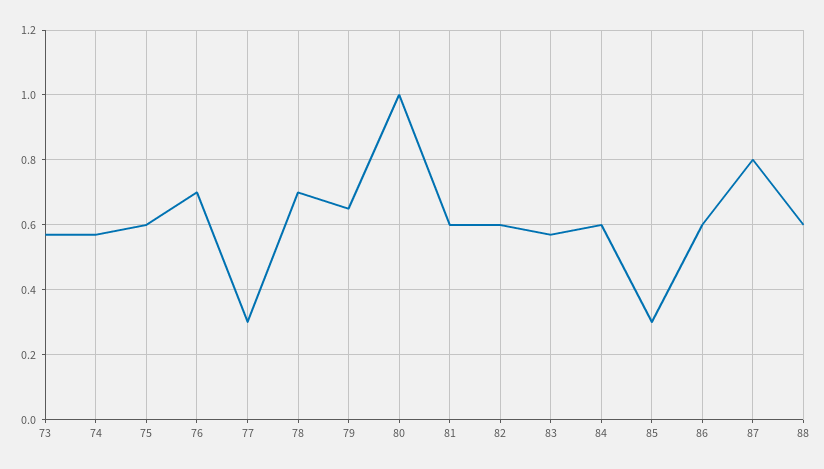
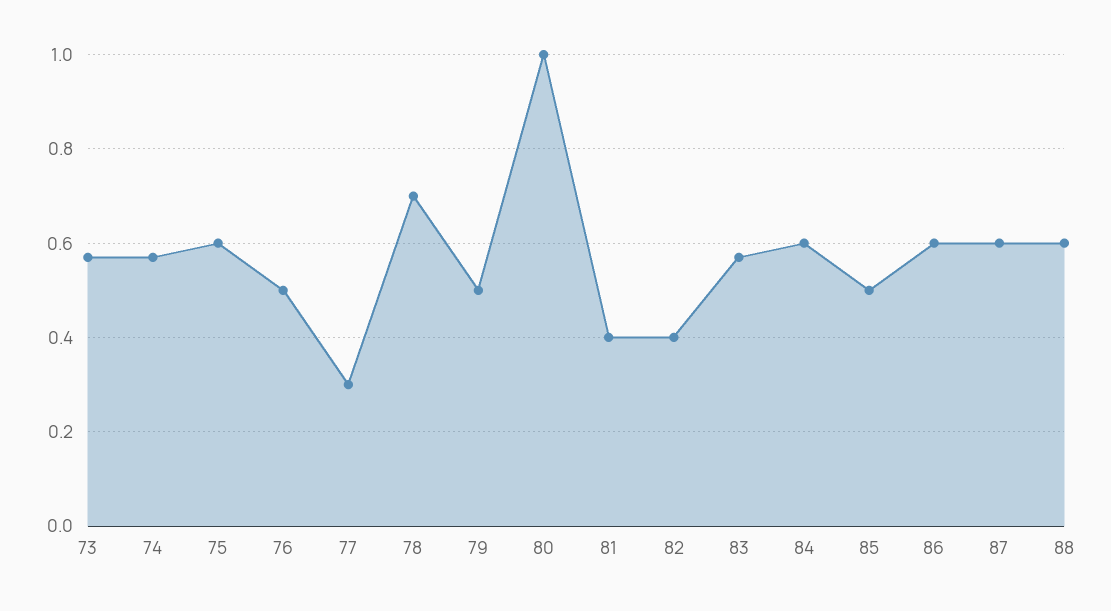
76: 0.7 -> 0.5
79: 0.65 -> 0.5
81: 0.6 -> 0.4
82: 0.6 -> 0.4
85: 0.3 -> 0.5
87: 0.8 -> 0.6

